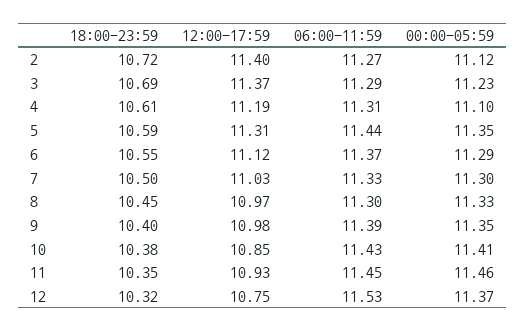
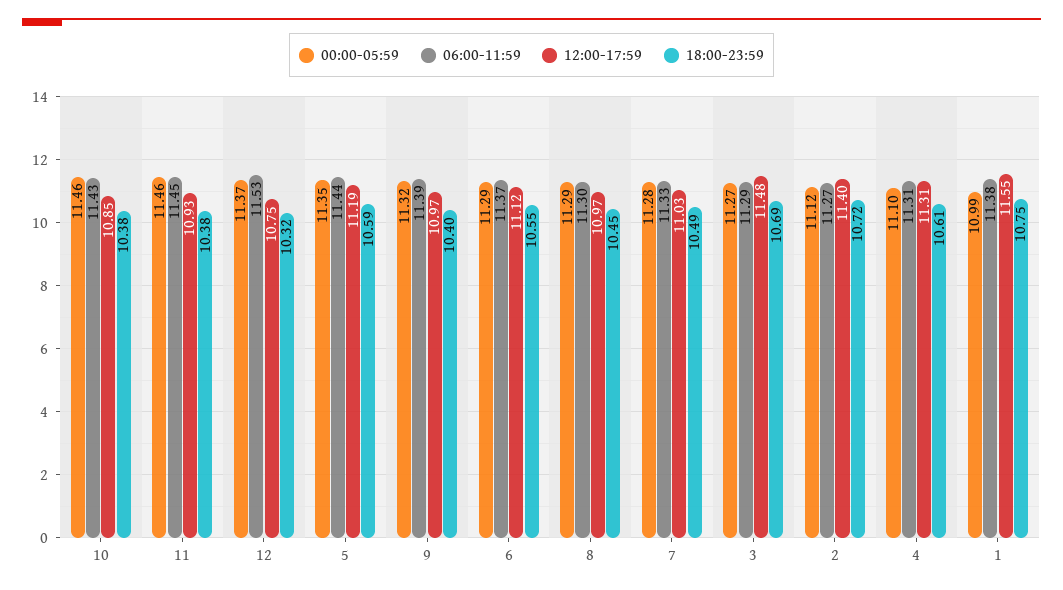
12:00-17:59, 3: 11.37 -> 11.48
00:00-05:59, 3: 11.23 -> 11.27
12:00-17:59, 4: 11.19 -> 11.31
12:00-17:59, 5: 11.31 -> 11.19
18:00-23:59, 7: 10.5 -> 10.49
00:00-05:59, 7: 11.3 -> 11.28
00:00-05:59, 8: 11.33 -> 11.29
12:00-17:59, 9: 10.98 -> 10.97
00:00-05:59, 9: 11.35 -> 11.32
00:00-05:59, 10: 11.41 -> 11.46
18:00-23:59, 11: 10.35 -> 10.38
00:00-05:59, 1: none -> 10.99
06:00-11:59, 1: none -> 11.38
12:00-17:59, 1: none -> 11.55
18:00-23:59, 1: none -> 10.75

